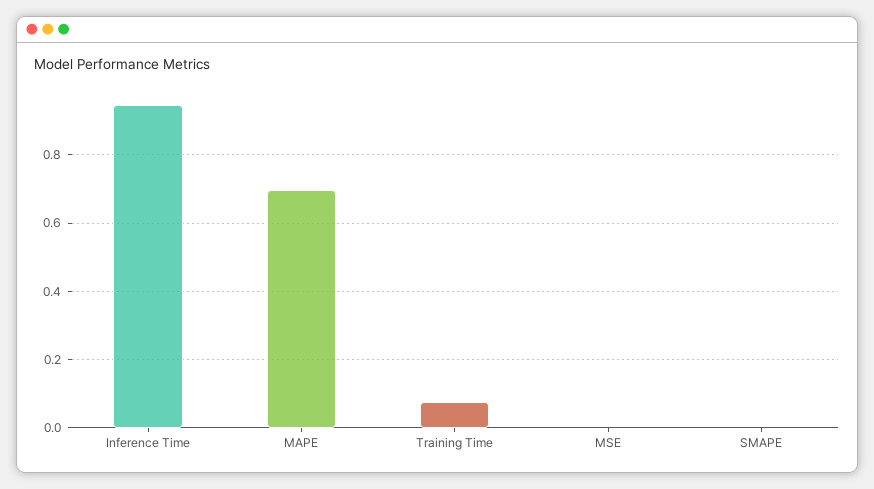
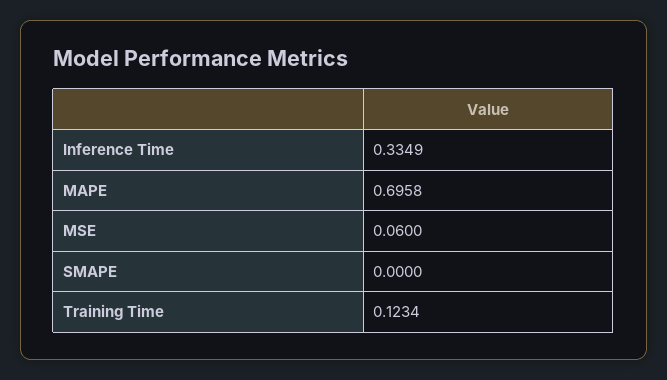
Inference Time: 0.94 -> 0.3349
Training Time: 0.08 -> 0.1234
MSE: 0 -> 0.06

